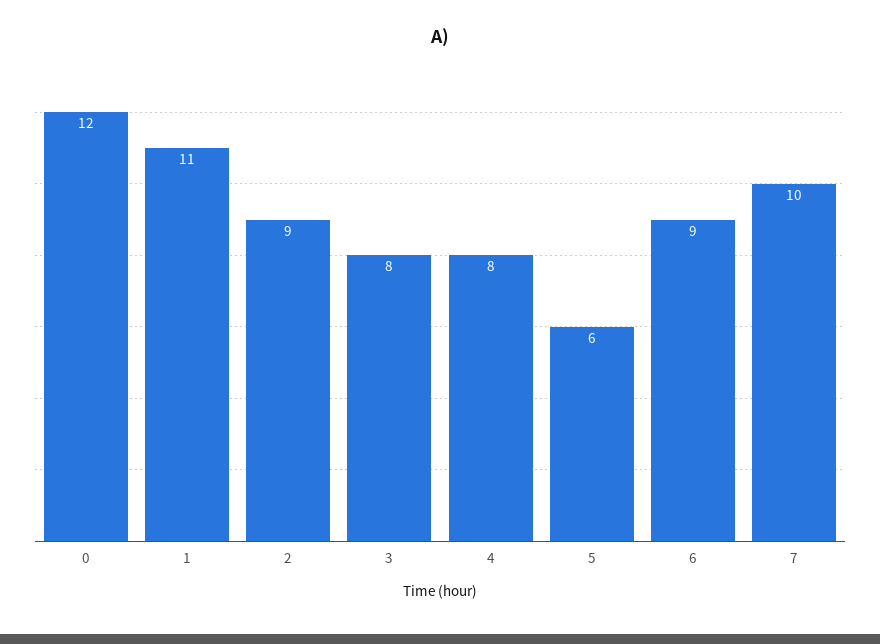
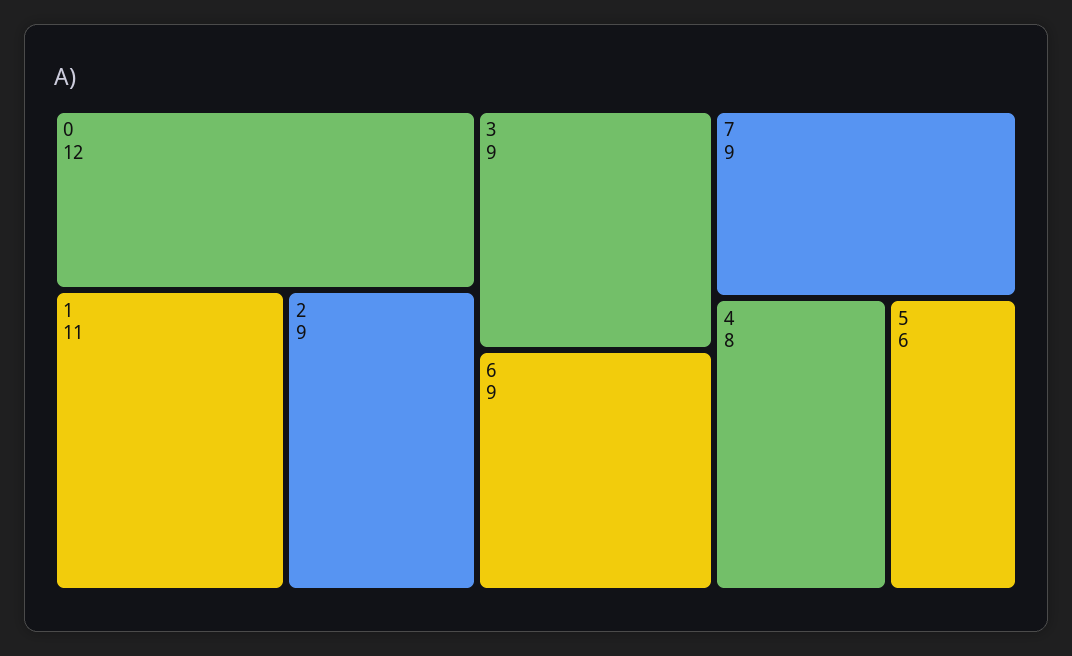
3: 8 -> 9
7: 10 -> 9

